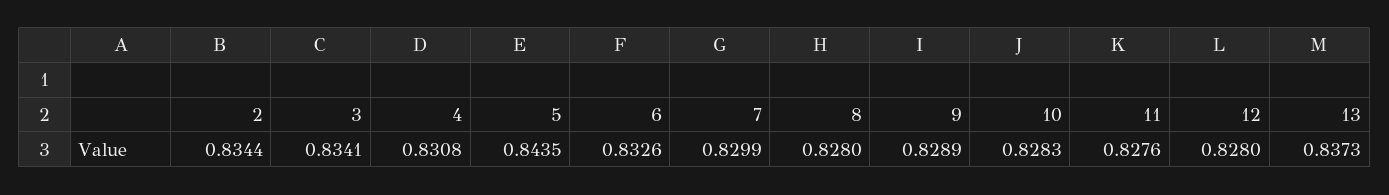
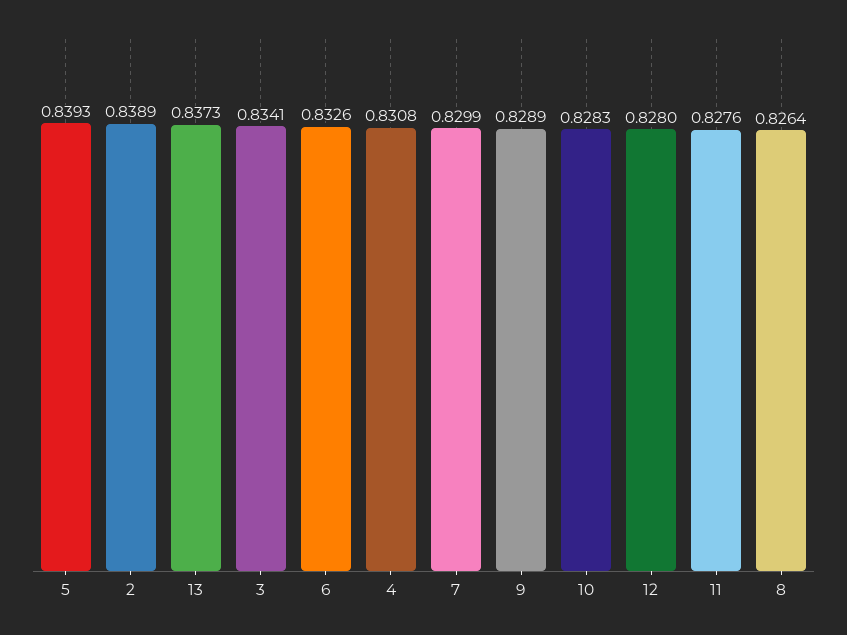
2: 0.8344 -> 0.8389
5: 0.8435 -> 0.8393
8: 0.828 -> 0.8264

